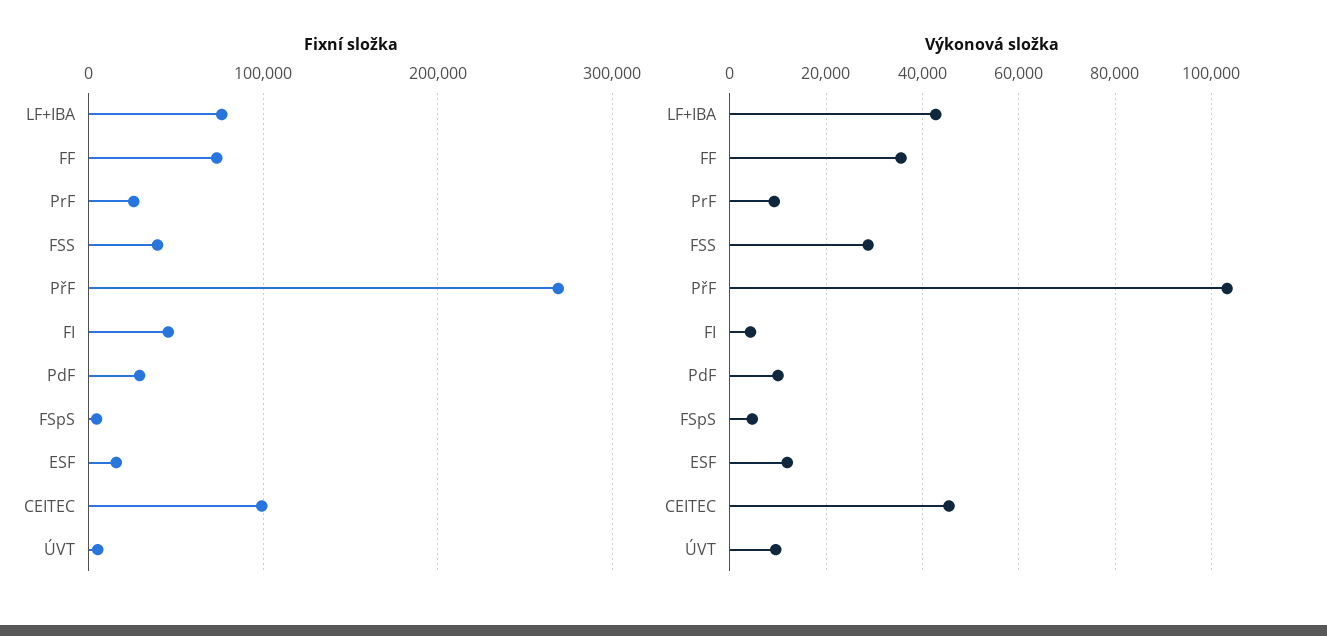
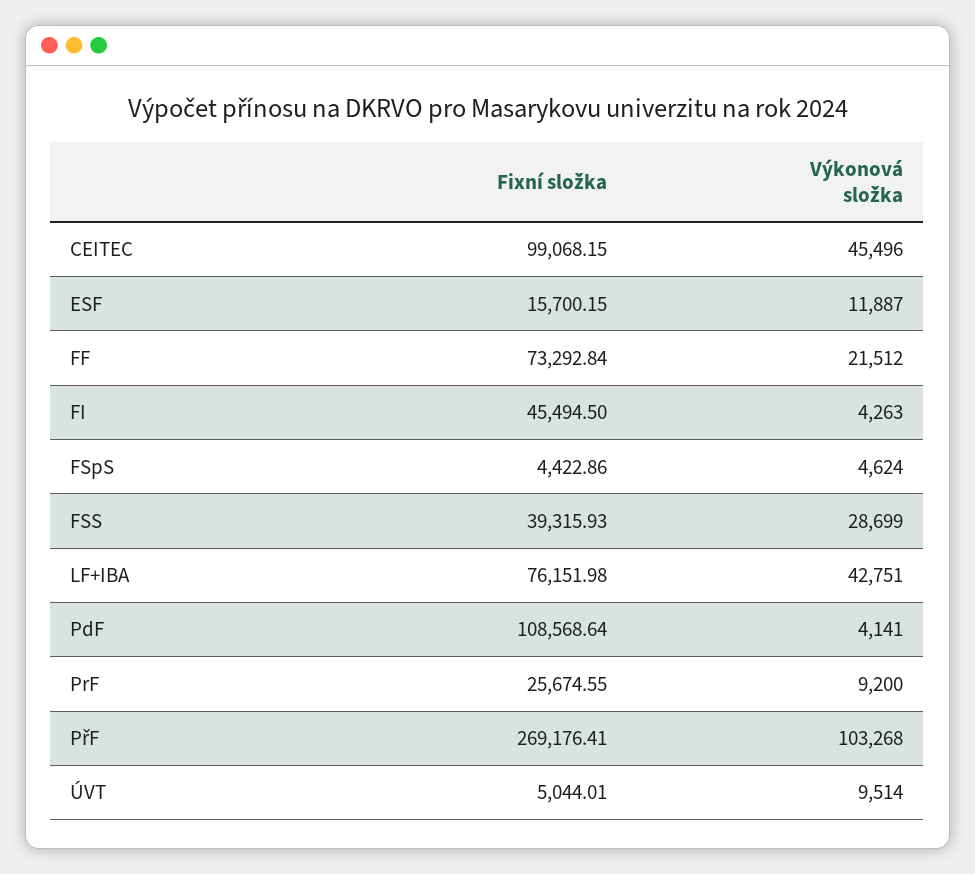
Fixní složka, PdF: 30000 -> 108568.64
Výkonová složka, FF: 36000 -> 21512
Výkonová složka, PdF: 10000 -> 4141

